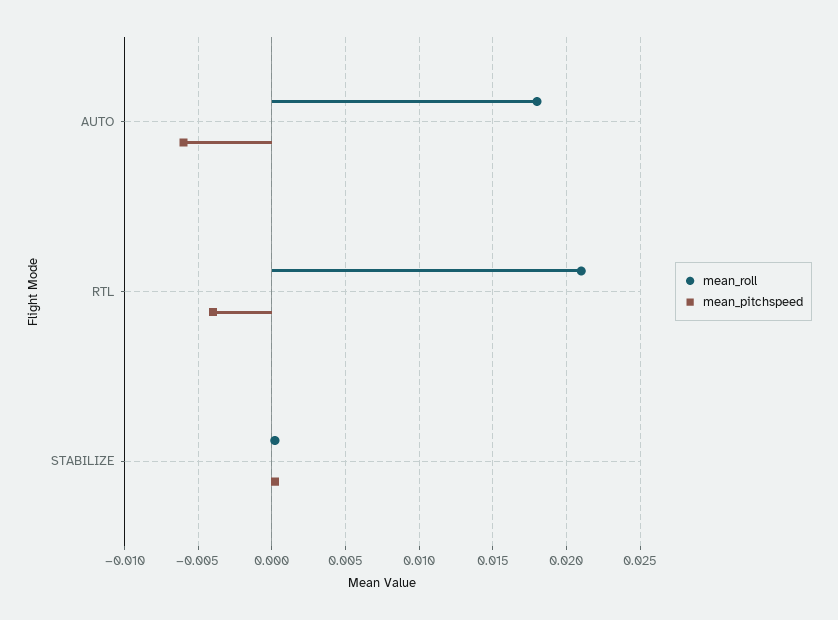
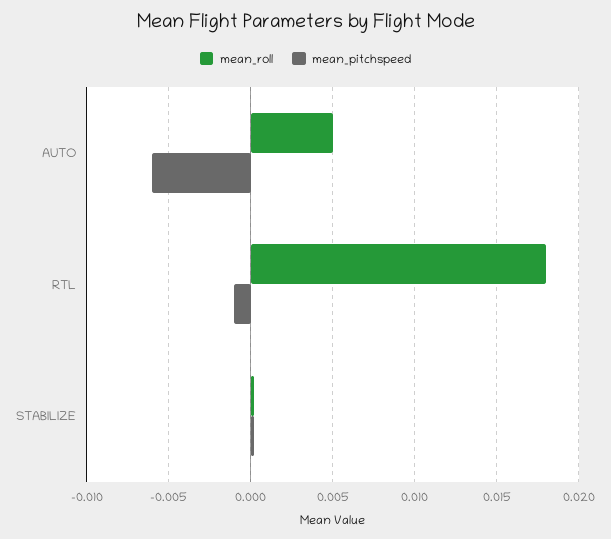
mean_roll, AUTO: 0.018 -> 0.005
mean_roll, RTL: 0.021 -> 0.018
mean_pitchspeed, RTL: -0.004 -> -0.001

